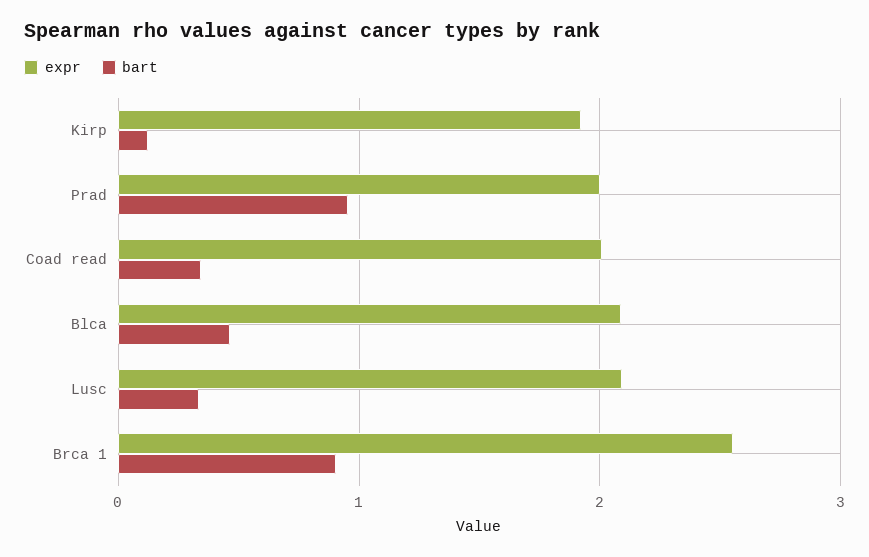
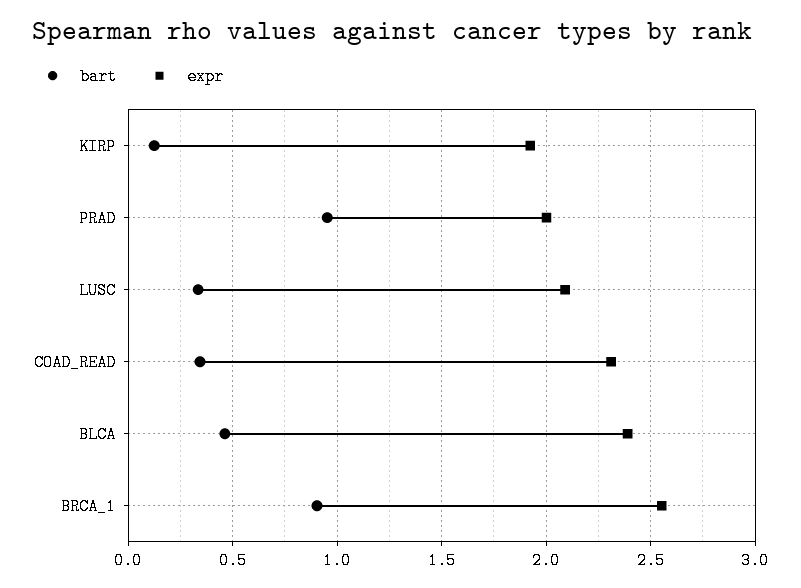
expr, Coad read: 2 -> 2.3
expr, Blca: 2.1 -> 2.4

